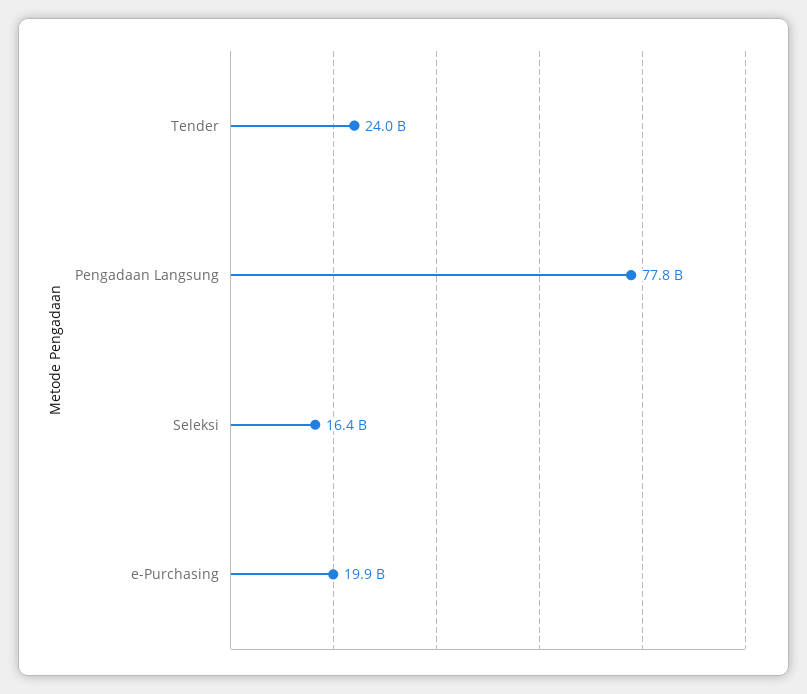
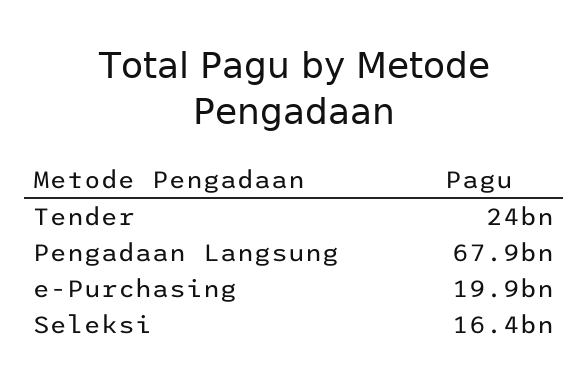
Pengadaan Langsung: 77800000000 -> 67900000000

